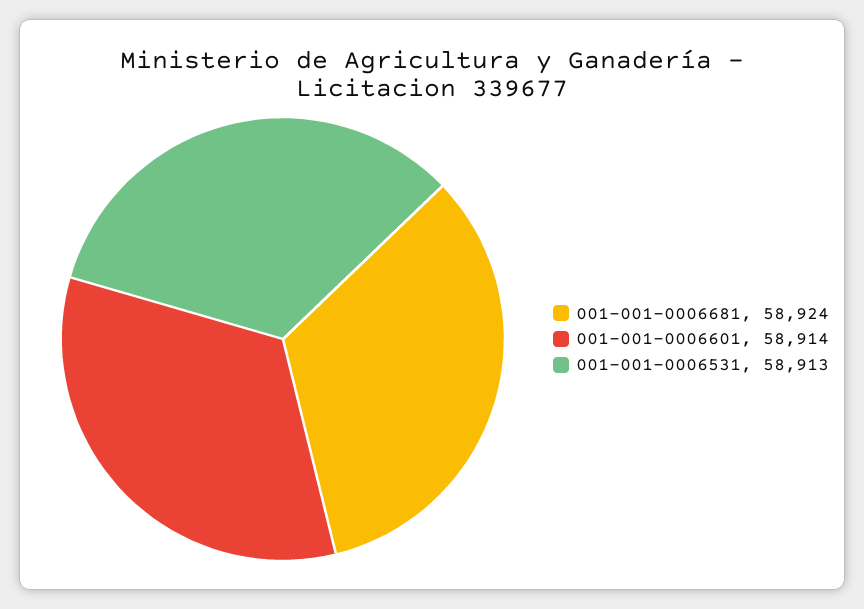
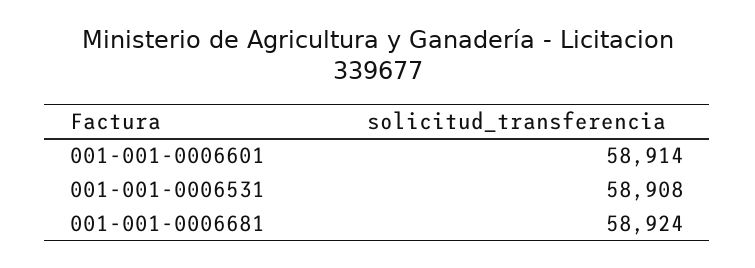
001-001-0006531: 58913 -> 58908

